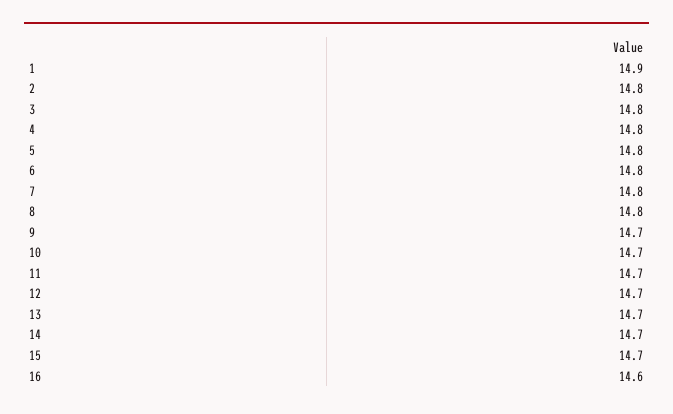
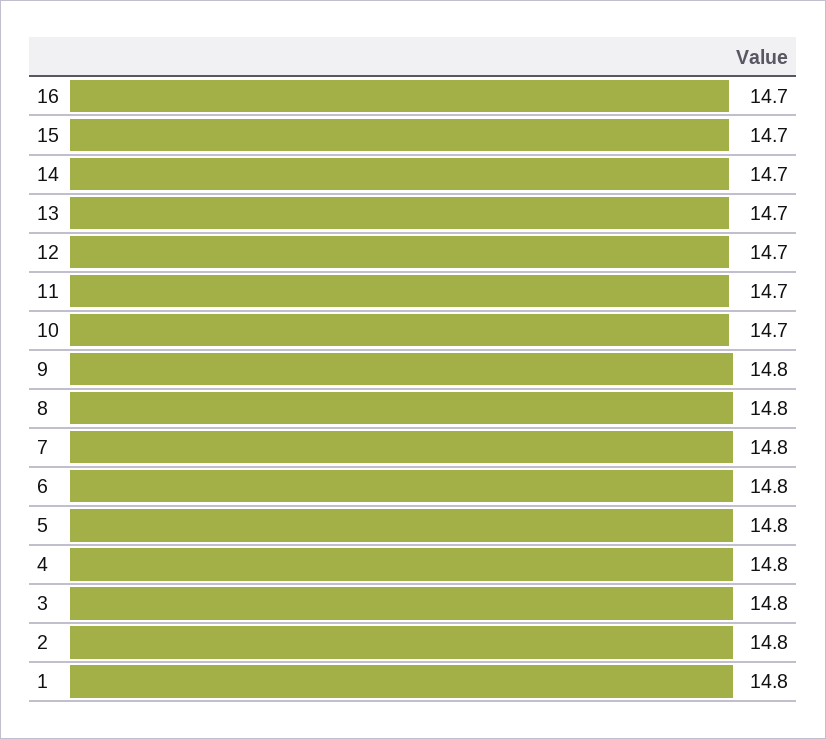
1: 14.9 -> 14.8
9: 14.7 -> 14.8
16: 14.6 -> 14.7

